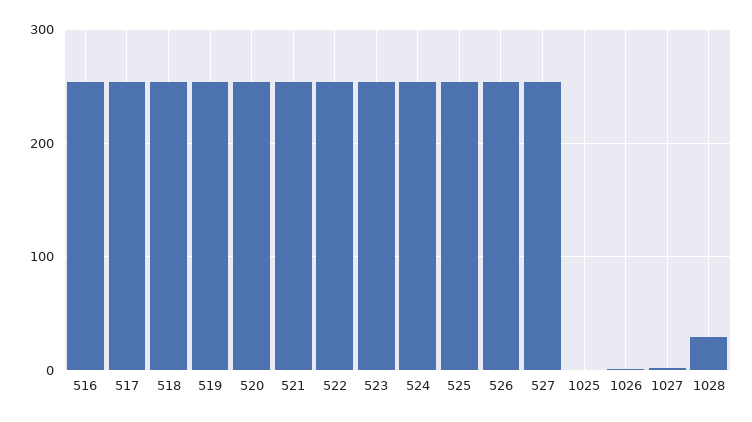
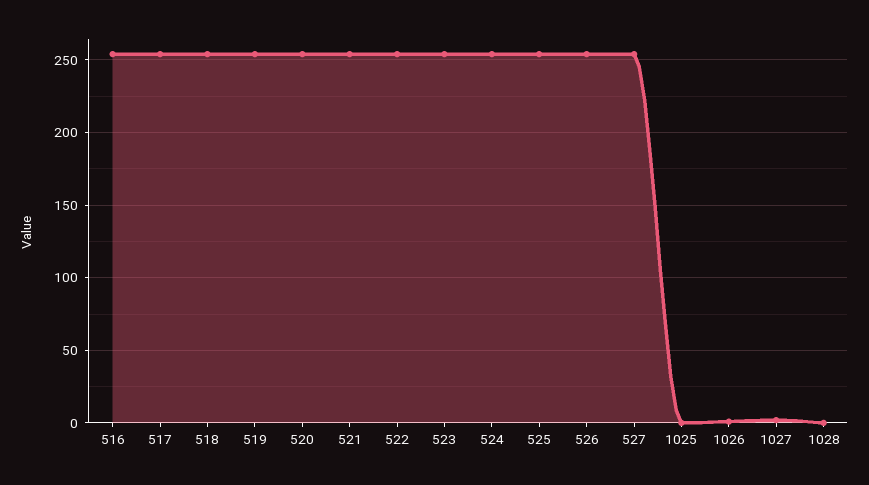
1028: 30 -> 0

